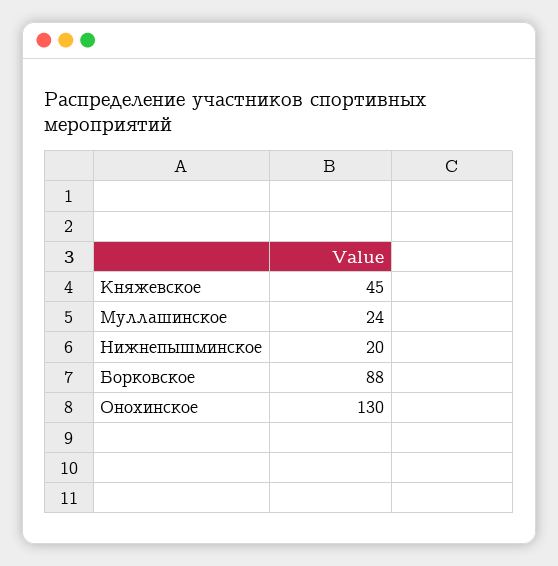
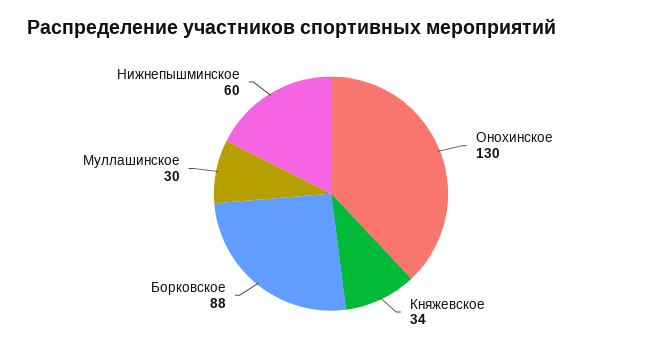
Княжевское: 45 -> 34
Муллашинское: 24 -> 30
Нижнепышминское: 20 -> 60

